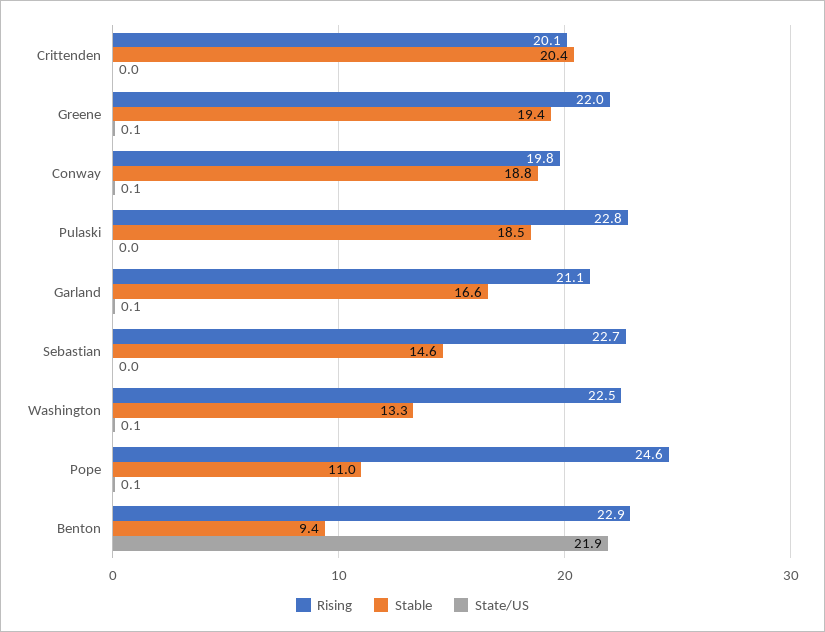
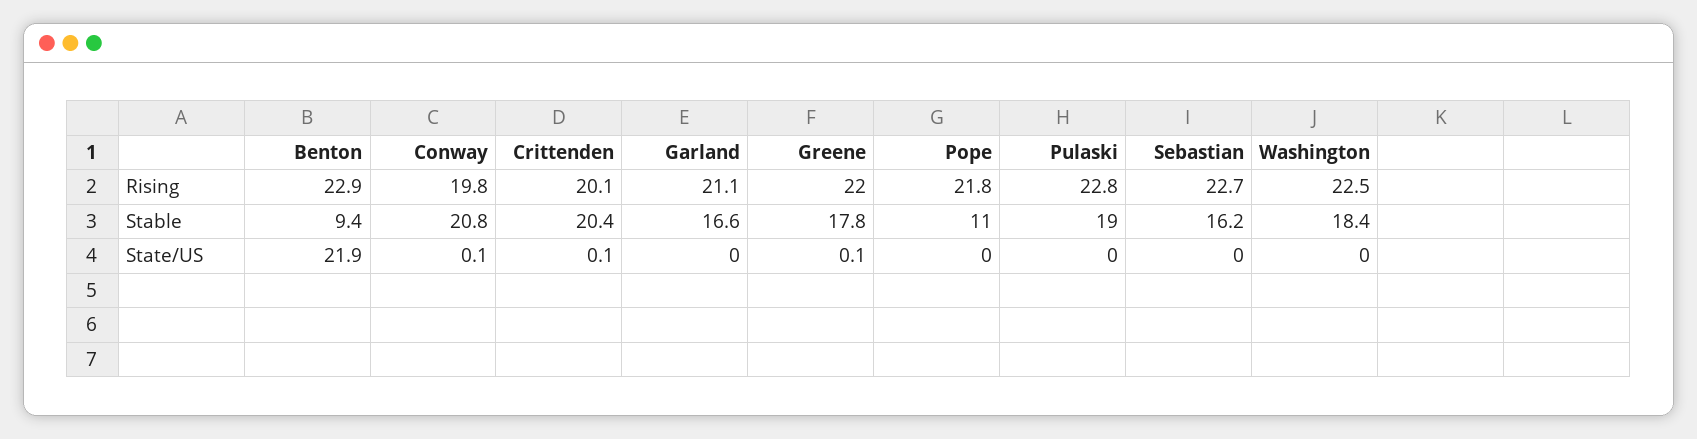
State/US, Crittenden: 0 -> 0.1
Stable, Greene: 19.4 -> 17.8
Stable, Conway: 18.8 -> 20.8
Stable, Pulaski: 18.5 -> 19
State/US, Garland: 0.1 -> 0
Stable, Sebastian: 14.6 -> 16.2
Stable, Washington: 13.3 -> 18.4
State/US, Washington: 0.1 -> 0
Rising, Pope: 24.6 -> 21.8
State/US, Pope: 0.1 -> 0

